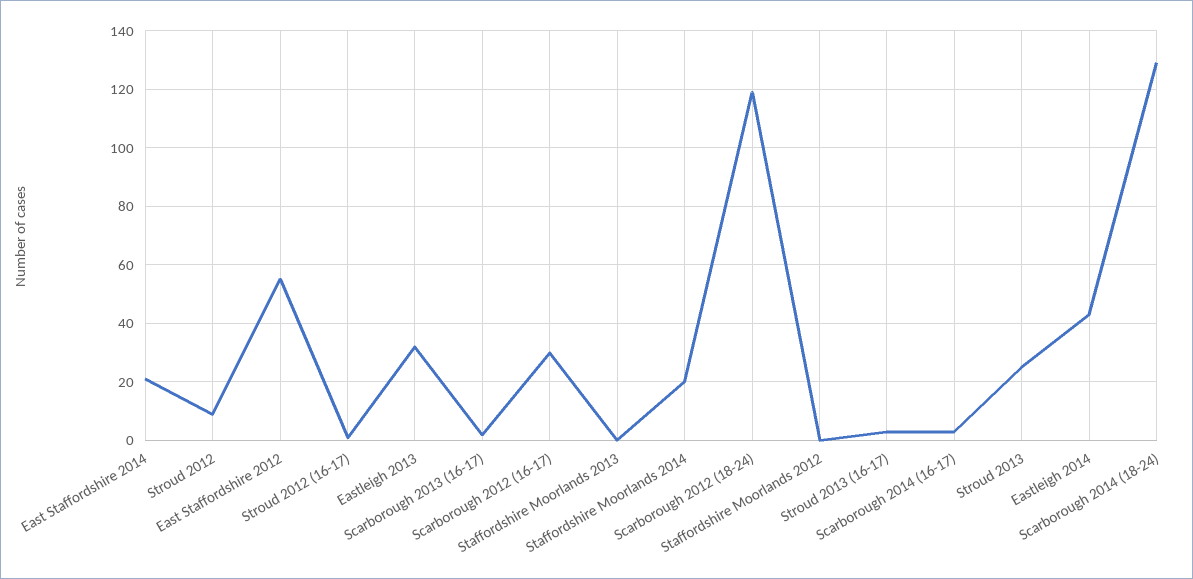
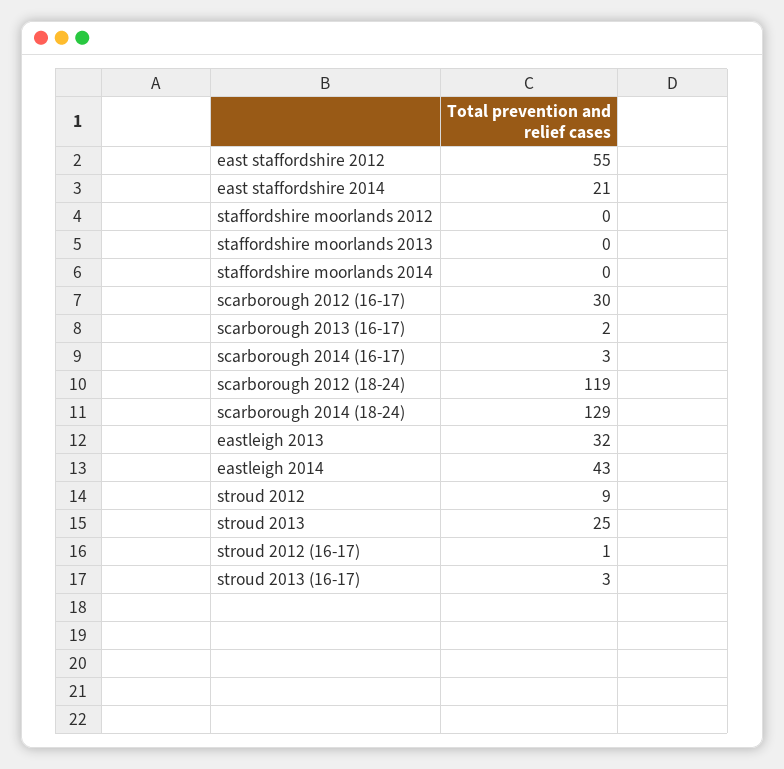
Staffordshire Moorlands 2014: 20 -> 0

